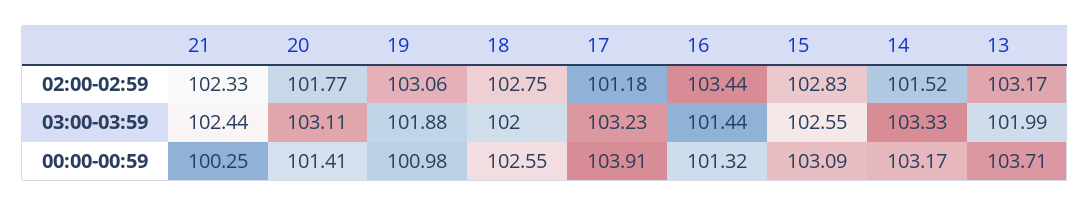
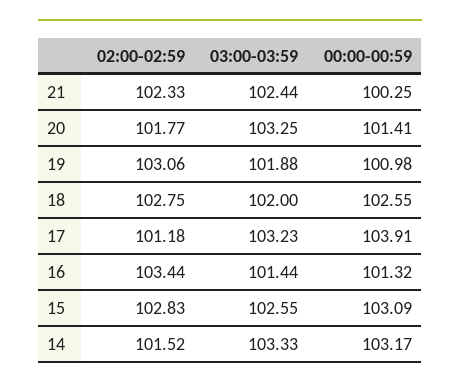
13, 02:00-02:59: 103.17 -> none
20, 03:00-03:59: 103.11 -> 103.25
13, 03:00-03:59: 101.99 -> none
13, 00:00-00:59: 103.71 -> none

